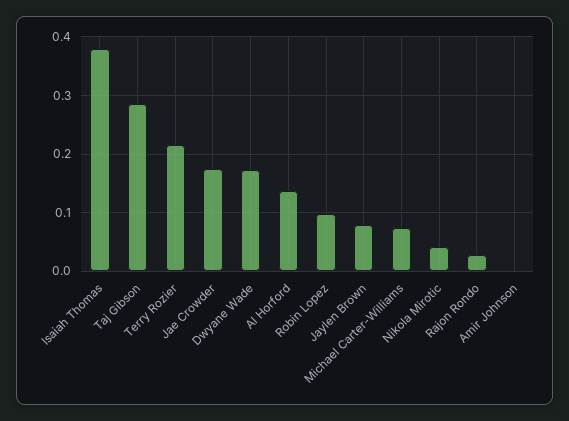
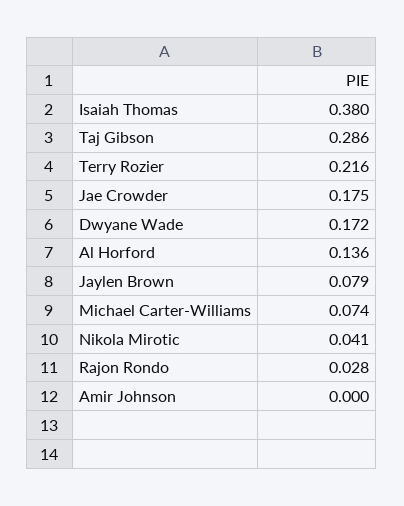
Robin Lopez: 0.1 -> none

